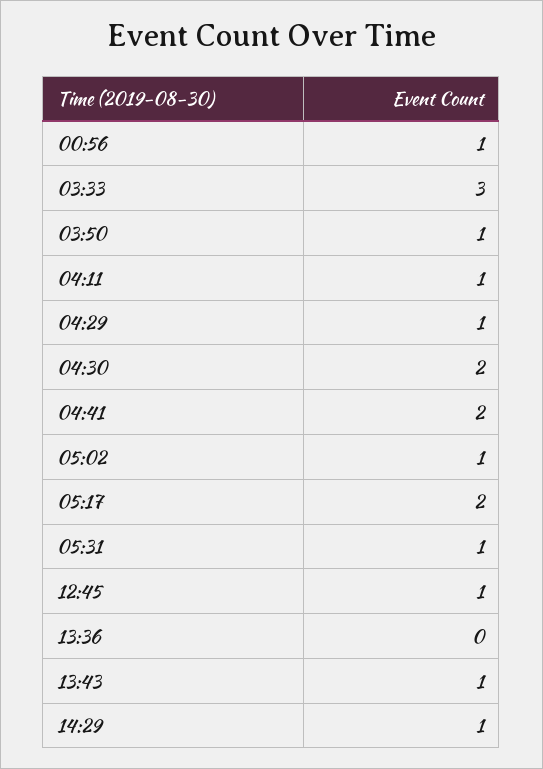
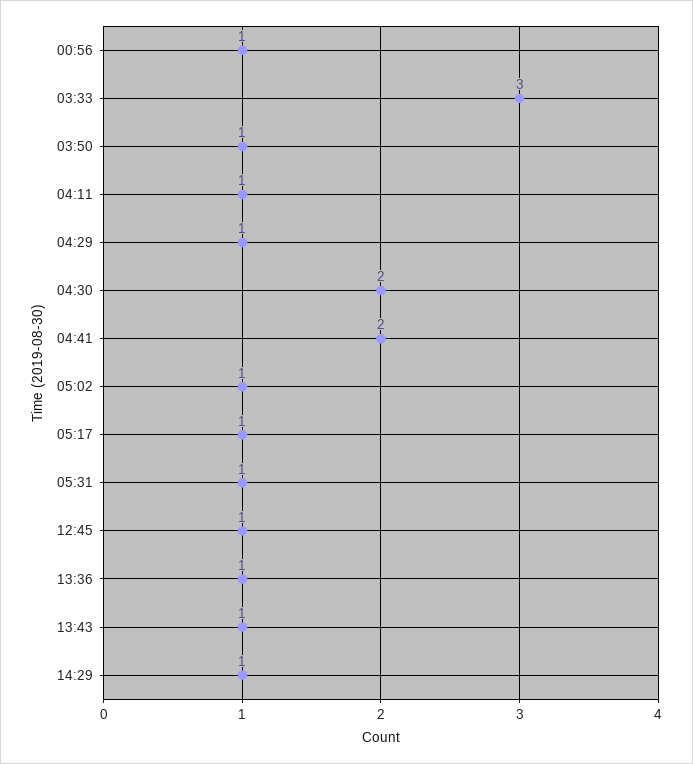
05:17: 2 -> 1
13:36: 0 -> 1

